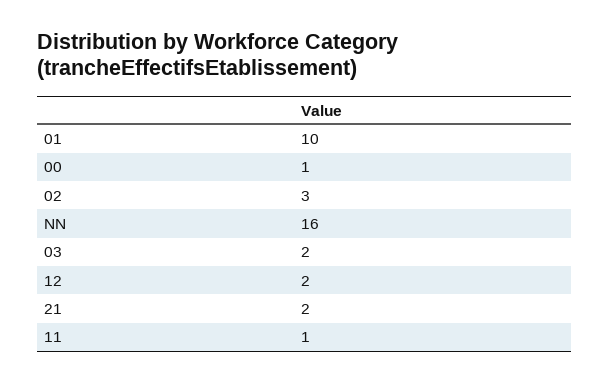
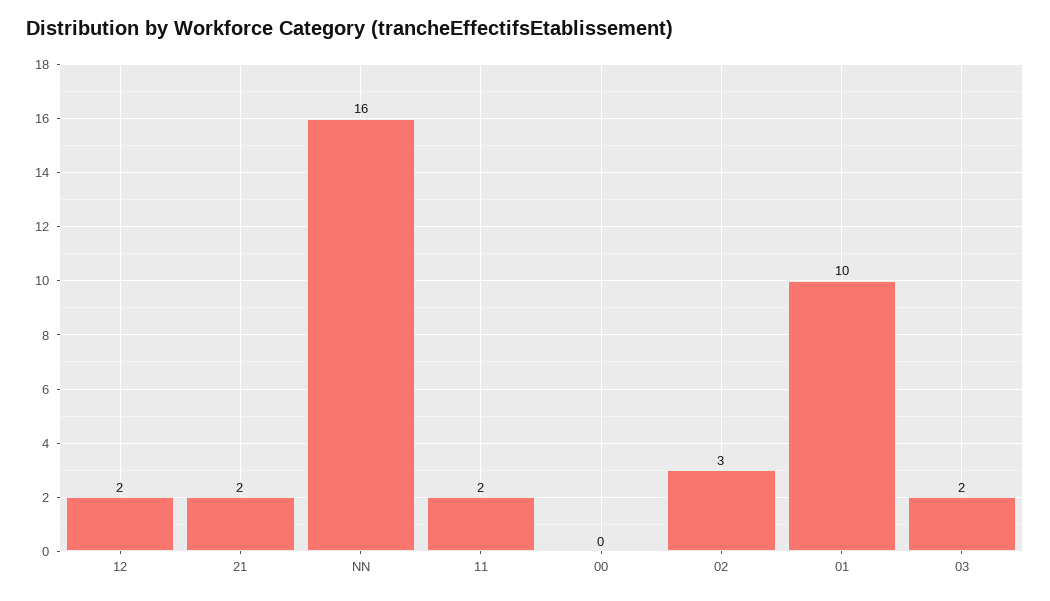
00: 1 -> 0
11: 1 -> 2

